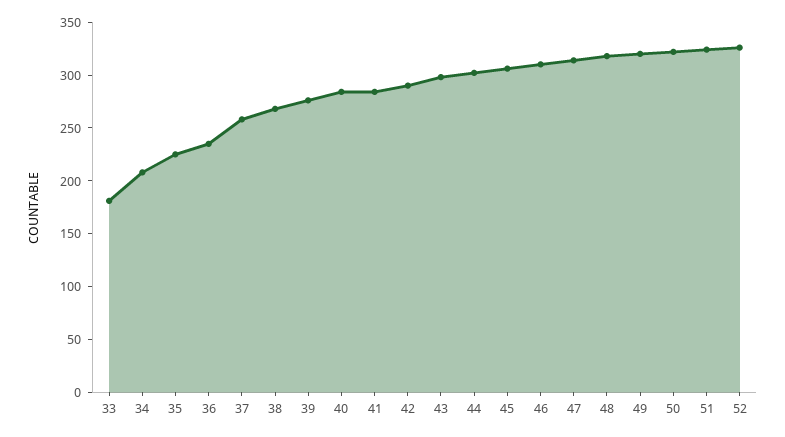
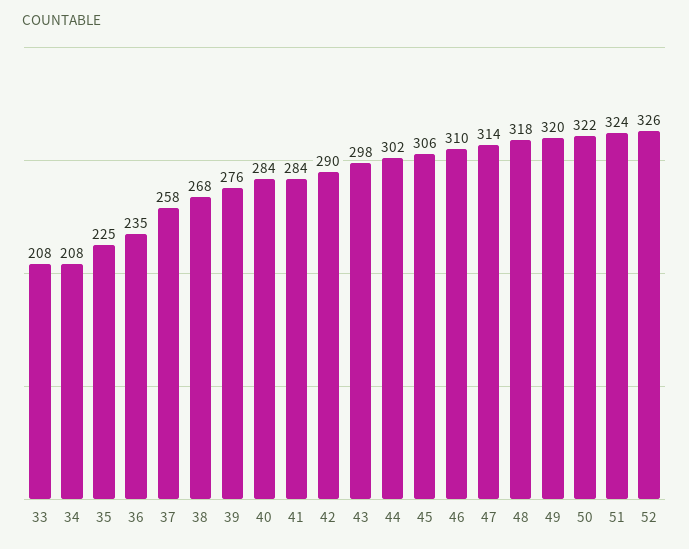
33: 180 -> 208

